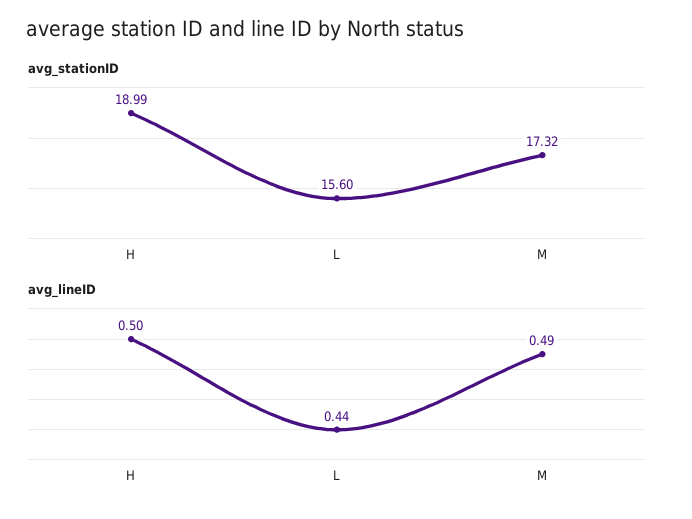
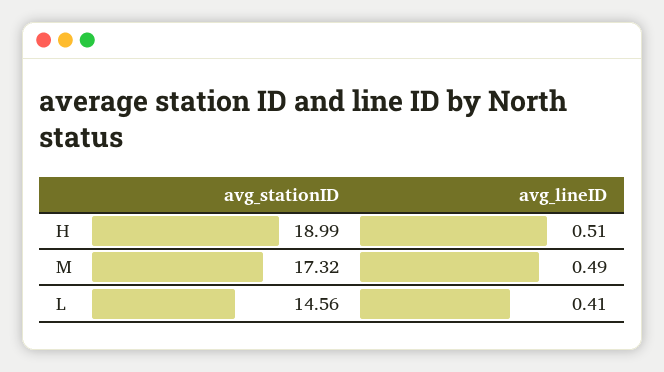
avg_stationID, L: 15.6 -> 14.56
avg_lineID, H: 0.5 -> 0.51
avg_lineID, L: 0.44 -> 0.41

